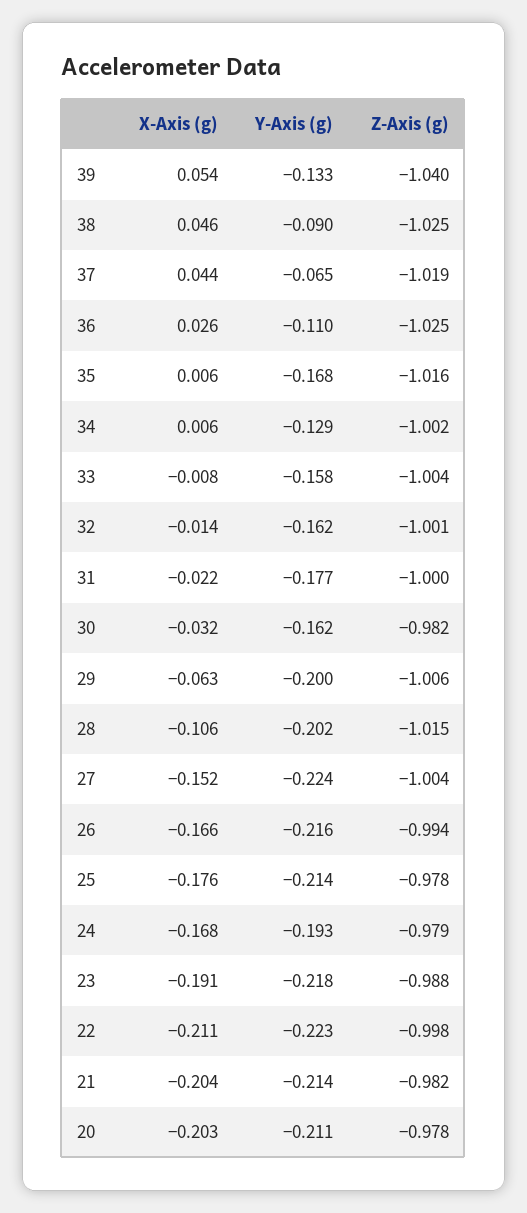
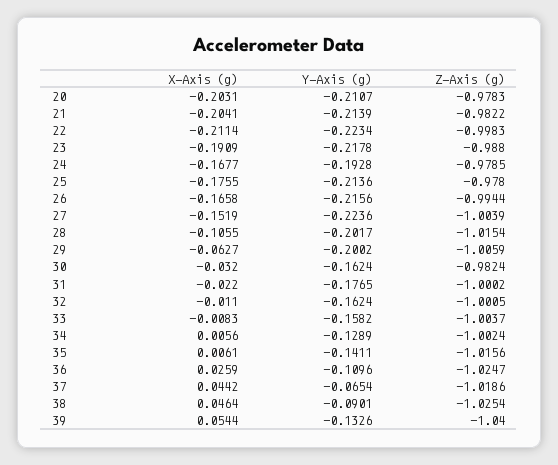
Y-Axis (g), 35: -0.168 -> -0.1411
X-Axis (g), 32: -0.014 -> -0.011

